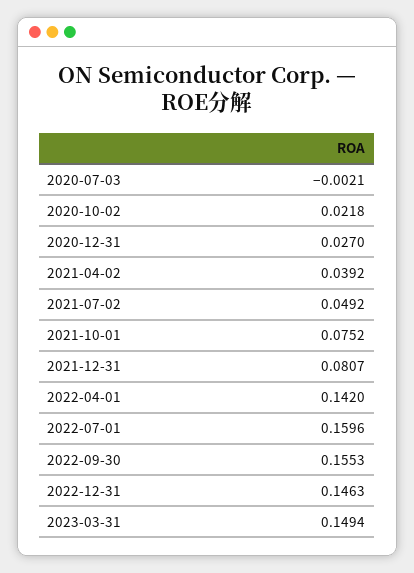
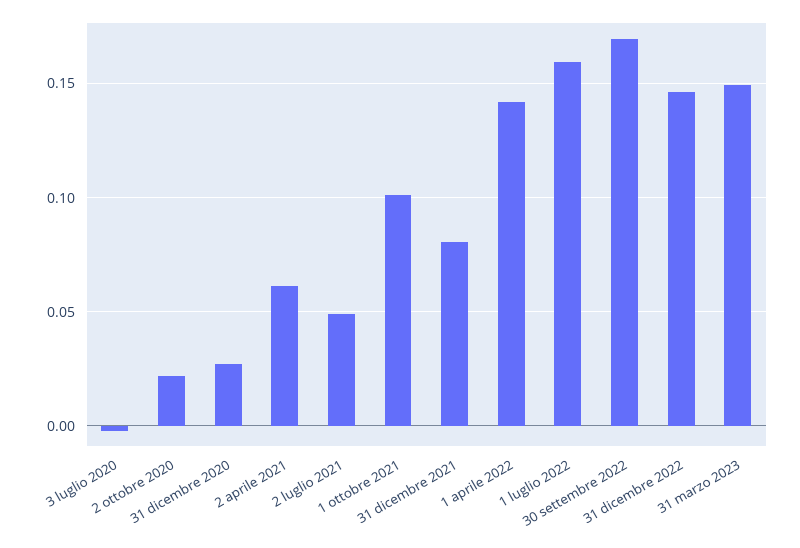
2021-04-02: 0.0392 -> 0.06
2021-10-01: 0.0752 -> 0.1
2022-09-30: 0.1553 -> 0.17

